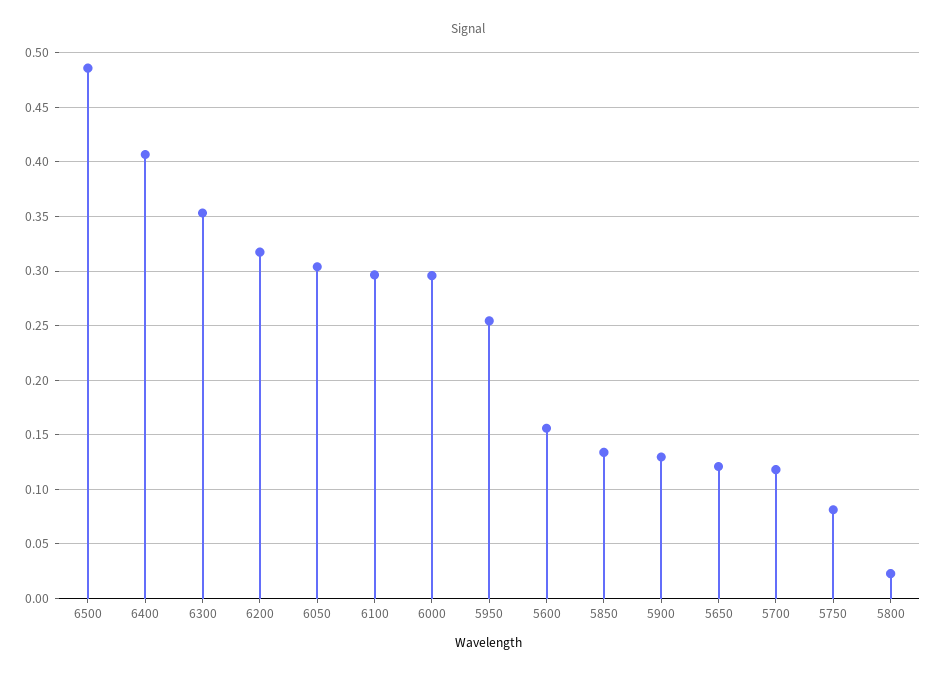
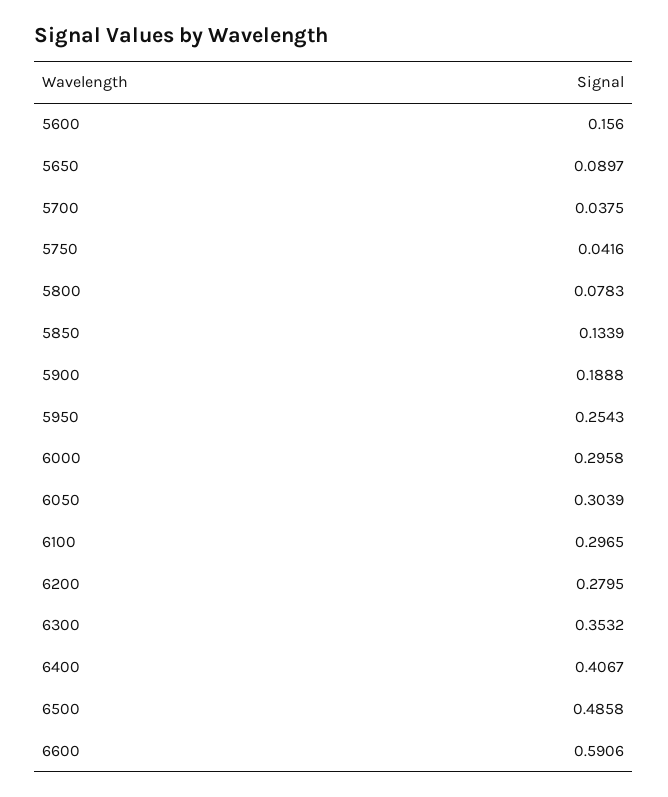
6200: 0.32 -> 0.2795
5900: 0.13 -> 0.1888
5650: 0.12 -> 0.0897
5700: 0.12 -> 0.0375
5750: 0.08 -> 0.0416
5800: 0.02 -> 0.0783
6600: none -> 0.5906

